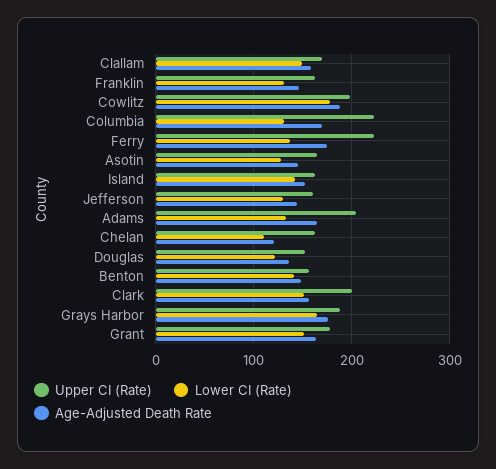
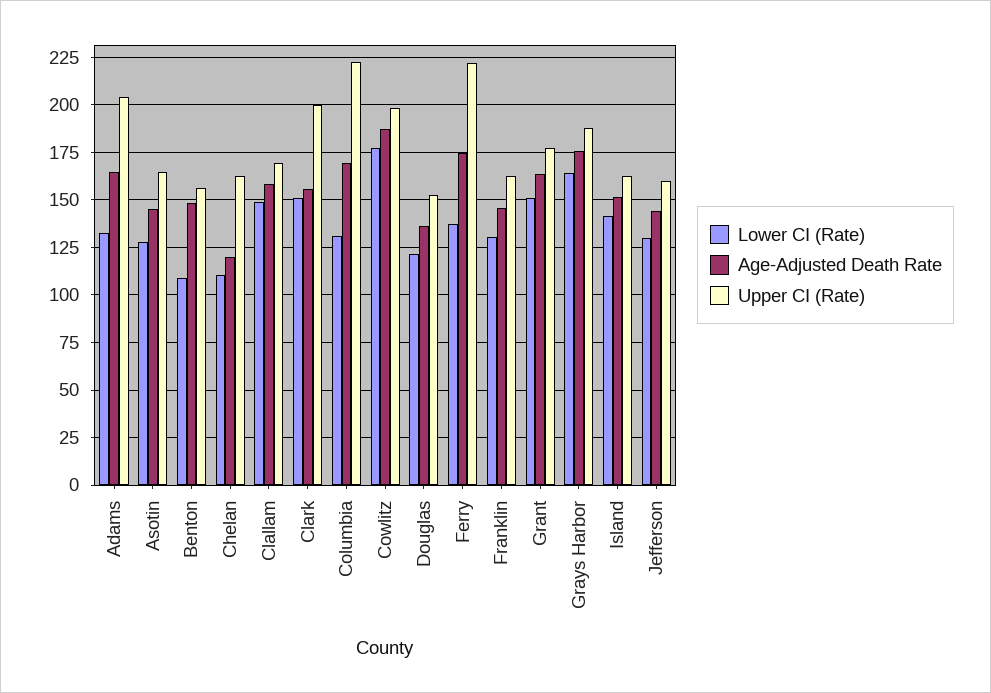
Lower CI (Rate), Benton: 140 -> 110

